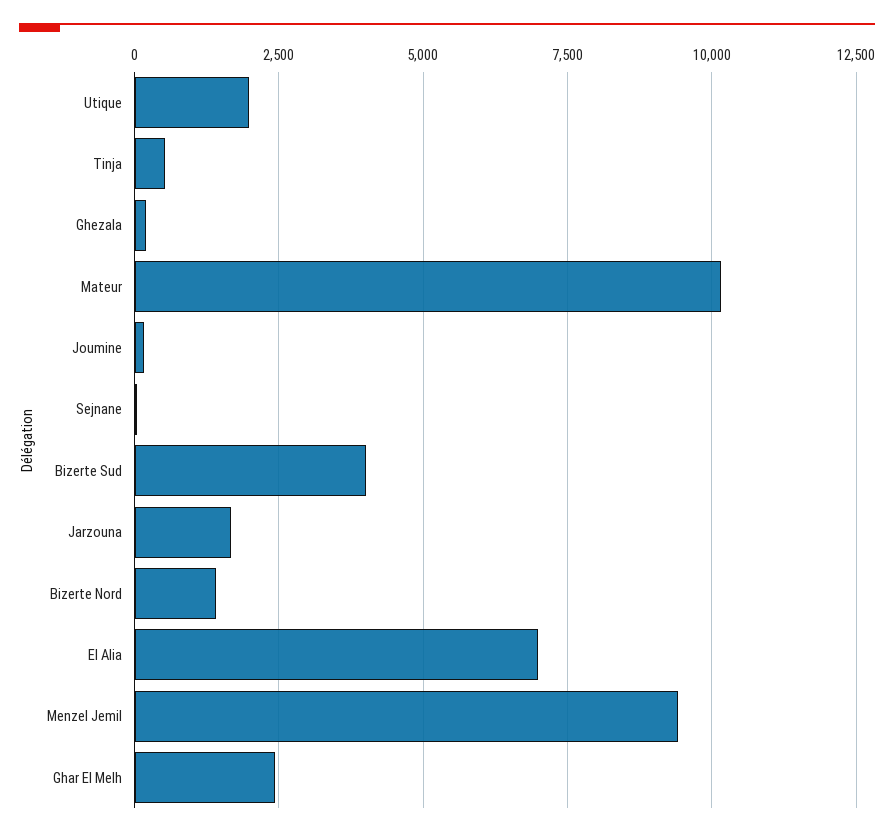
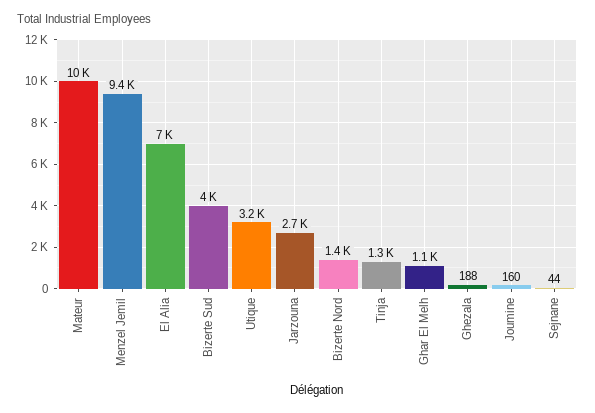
Utique: 2000 -> 3200
Tinja: 500 -> 1300
Jarzouna: 1750 -> 2700
Ghar El Melh: 2500 -> 1100

